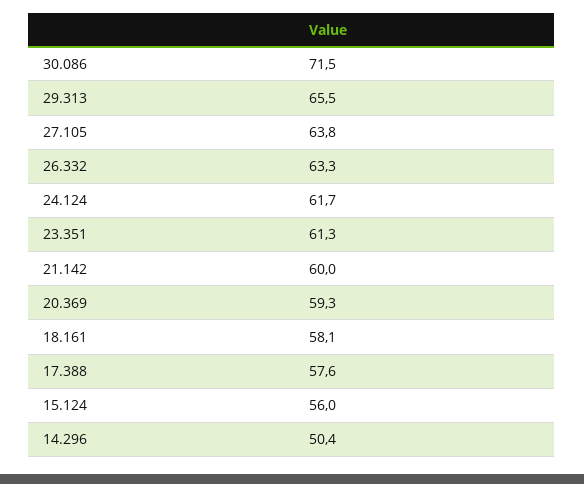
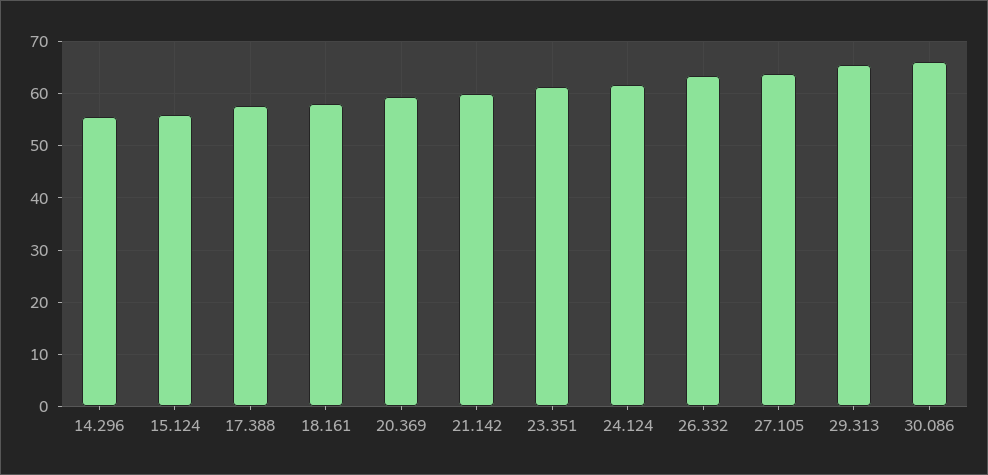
30.086: 71.5 -> 66
14.296: 50.4 -> 56

